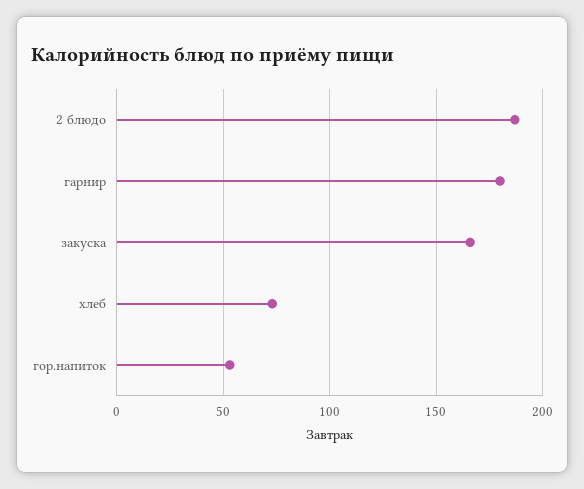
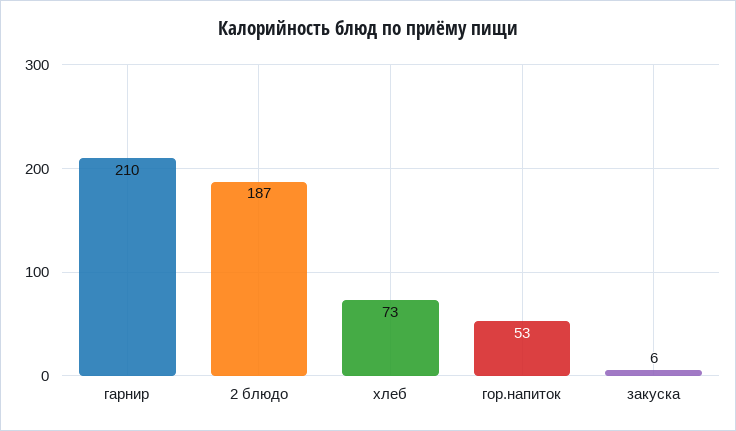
гарнир: 180 -> 210
закуска: 165 -> 6

